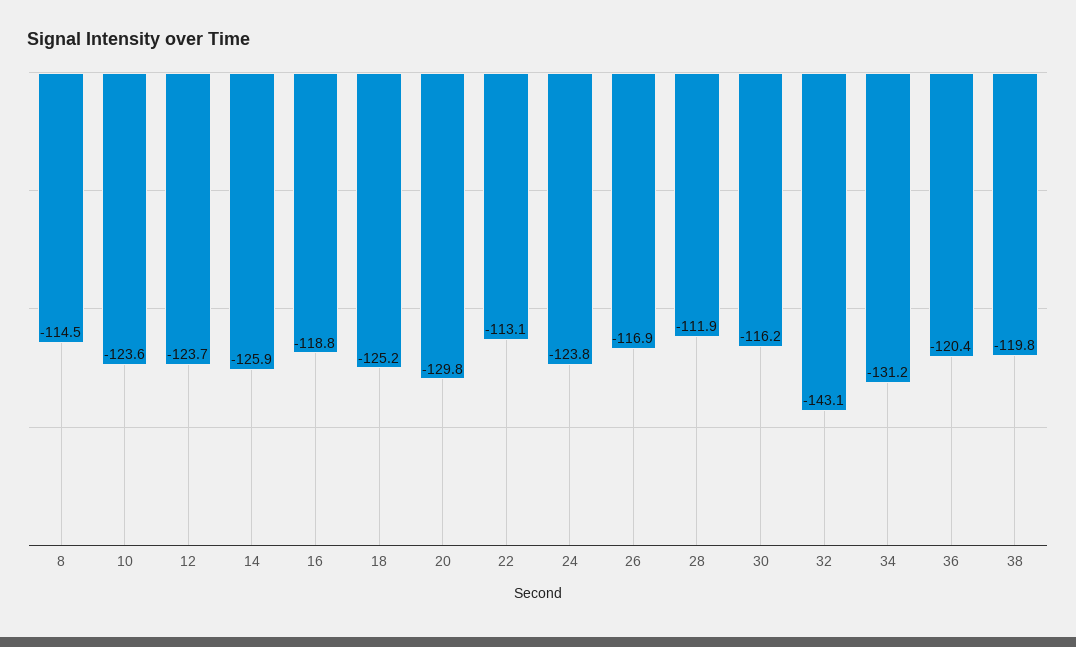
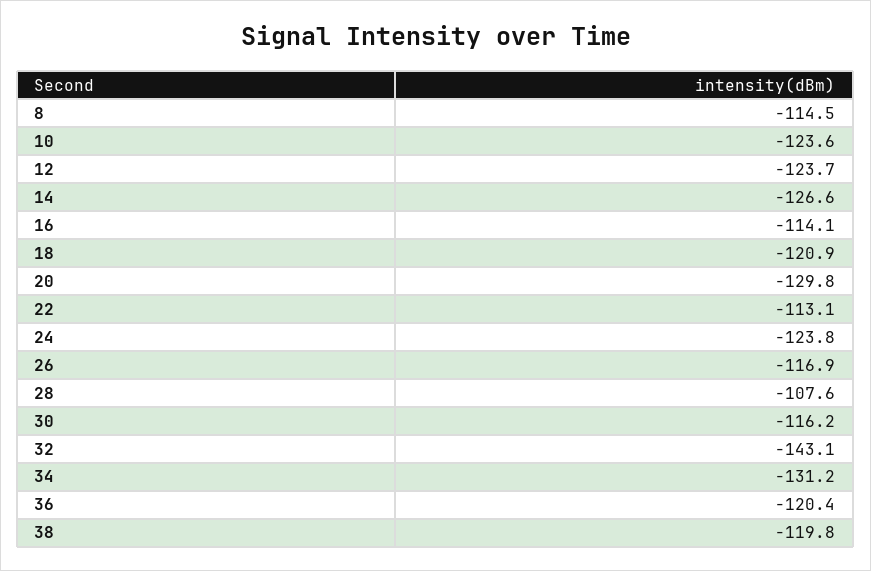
14: -125.9 -> -126.6
16: -118.8 -> -114.1
18: -125.2 -> -120.9
28: -111.9 -> -107.6

